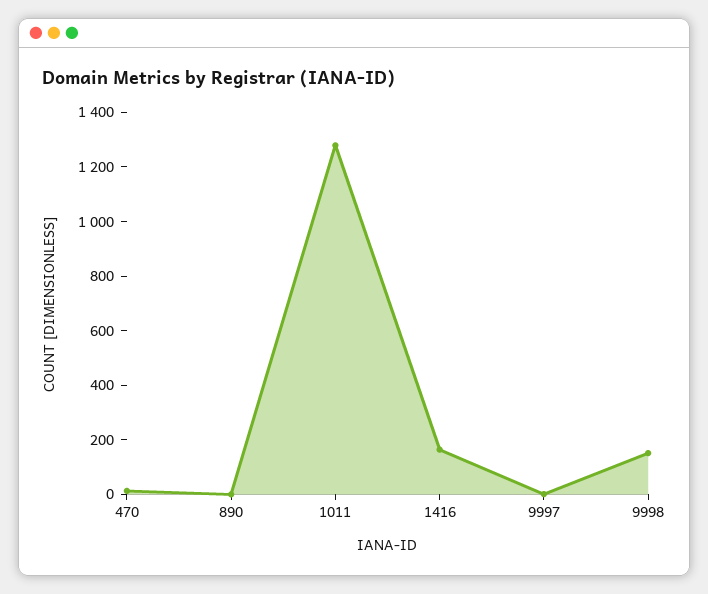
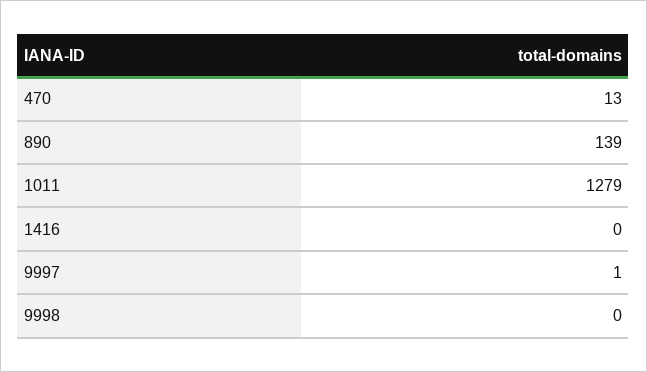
890: 0 -> 139
1416: 150 -> 0
9998: 150 -> 0

